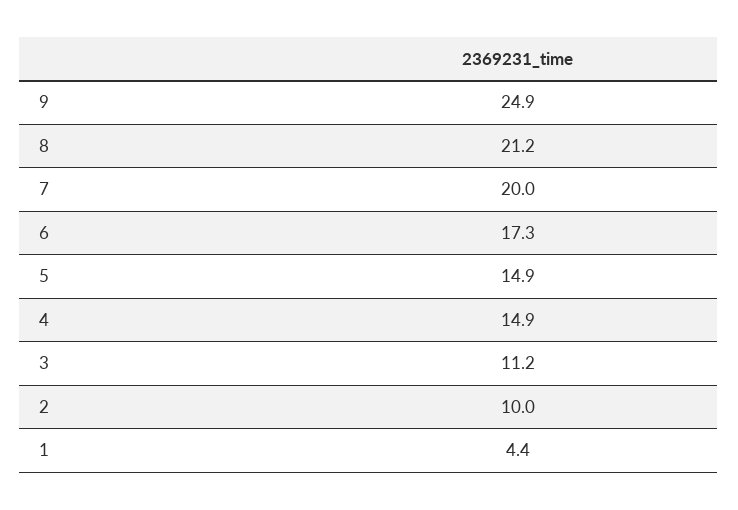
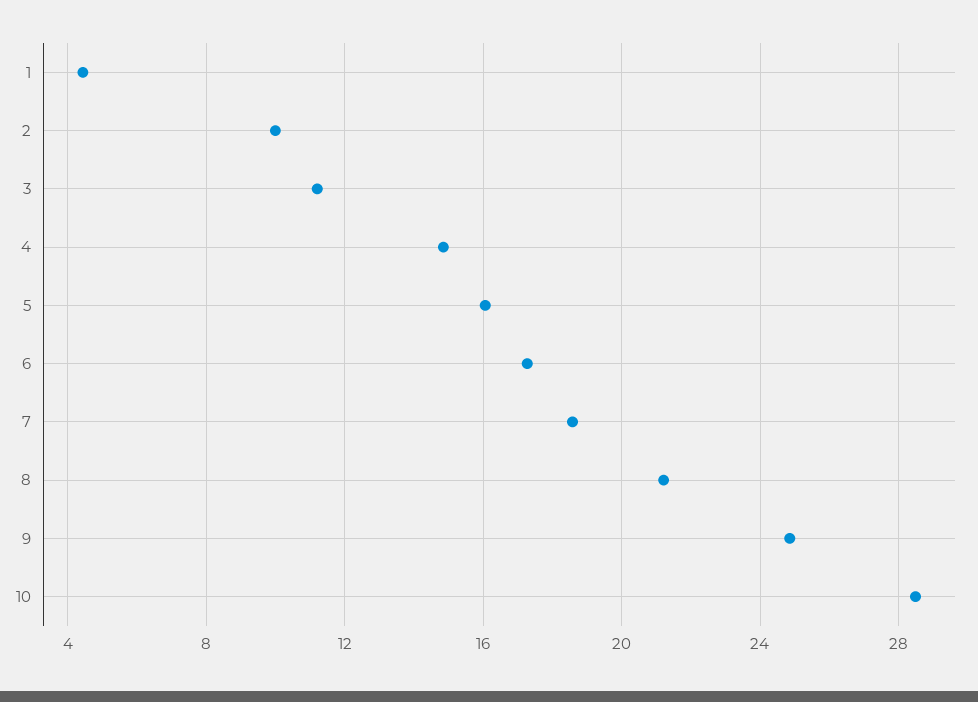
7: 20 -> 18.5
5: 14.9 -> 16
10: none -> 28.5

